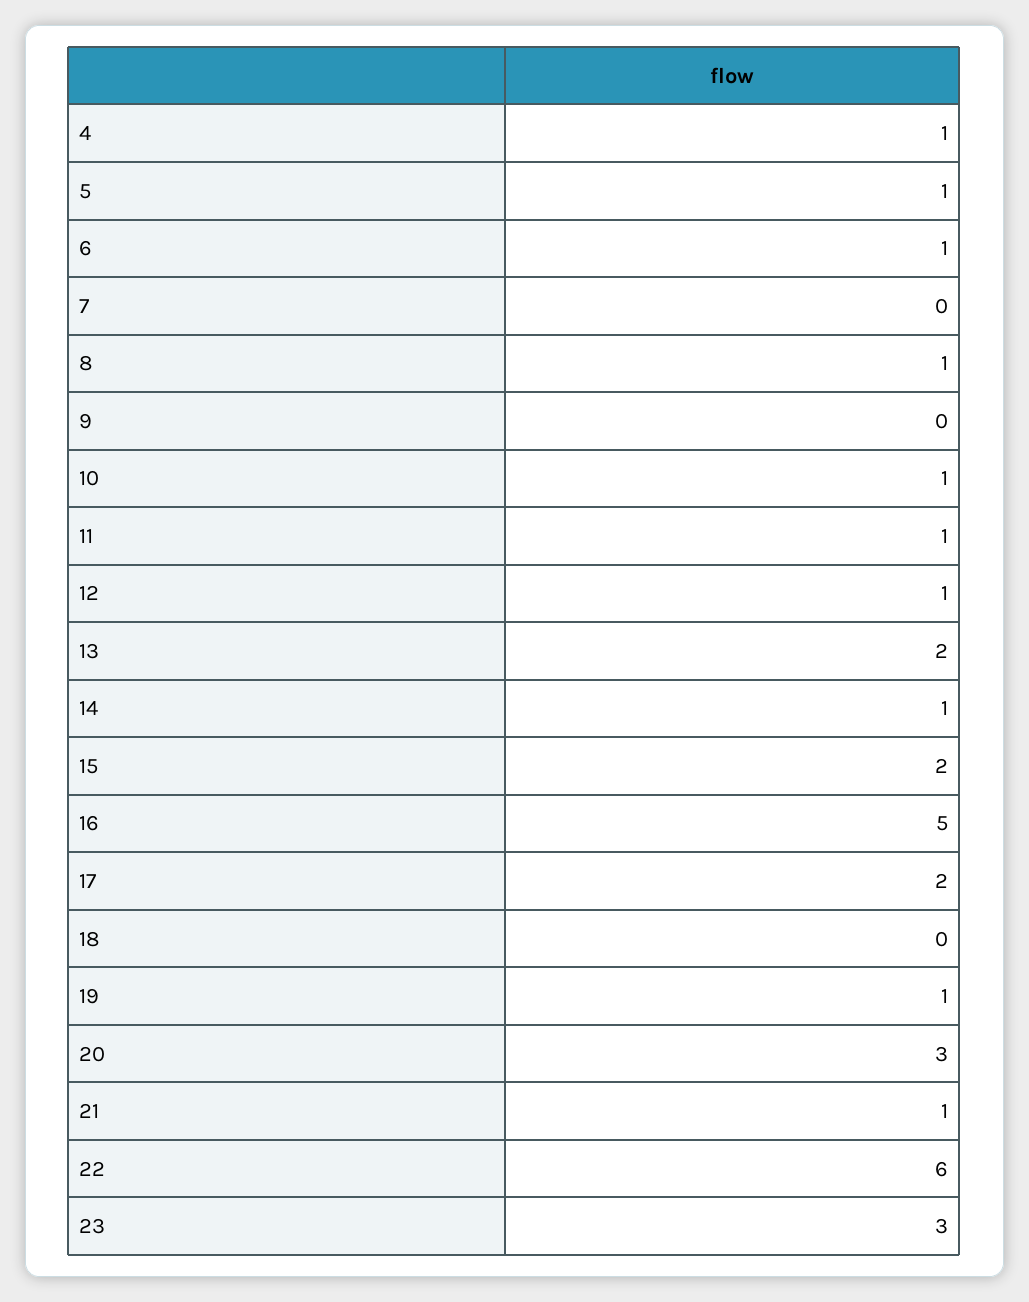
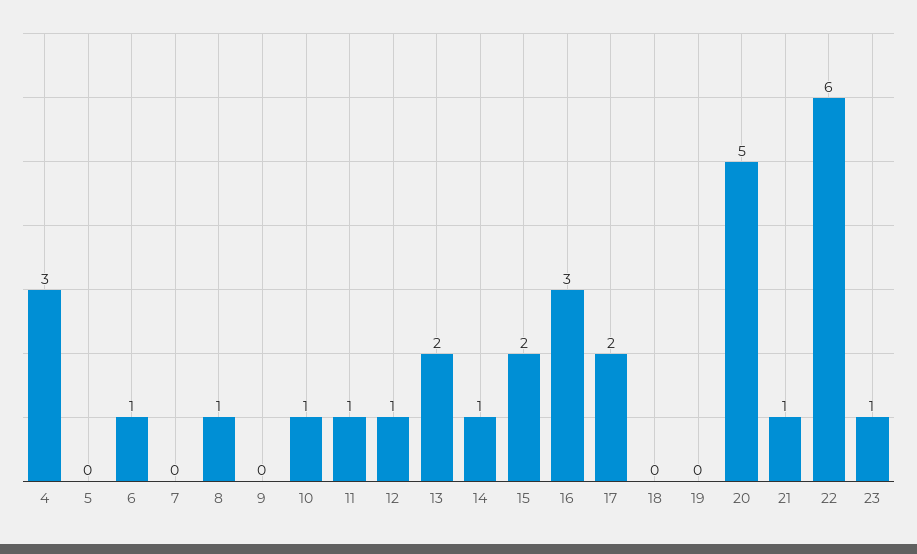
4: 1 -> 3
5: 1 -> 0
16: 5 -> 3
19: 1 -> 0
20: 3 -> 5
23: 3 -> 1

